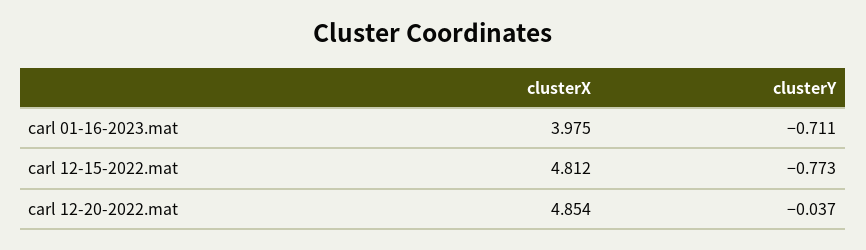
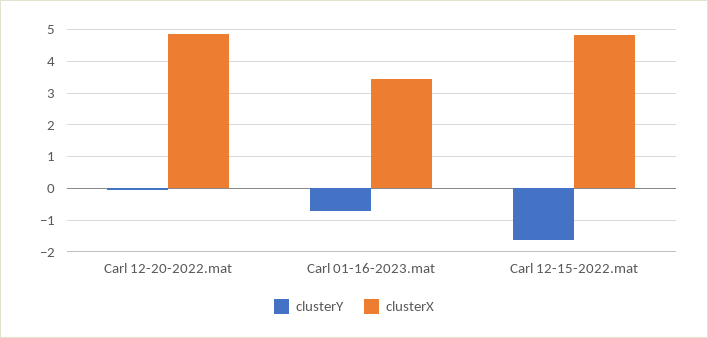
clusterX, carl 01-16-2023.mat: 3.975 -> 3.4
clusterY, carl 12-15-2022.mat: -0.773 -> -1.6

